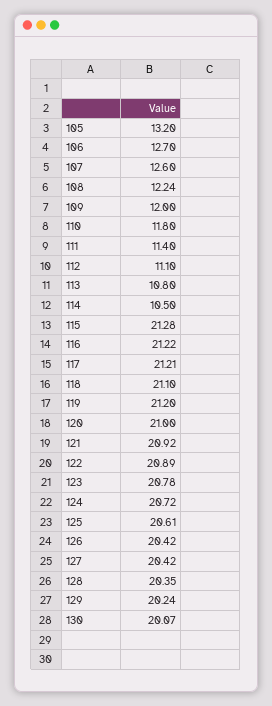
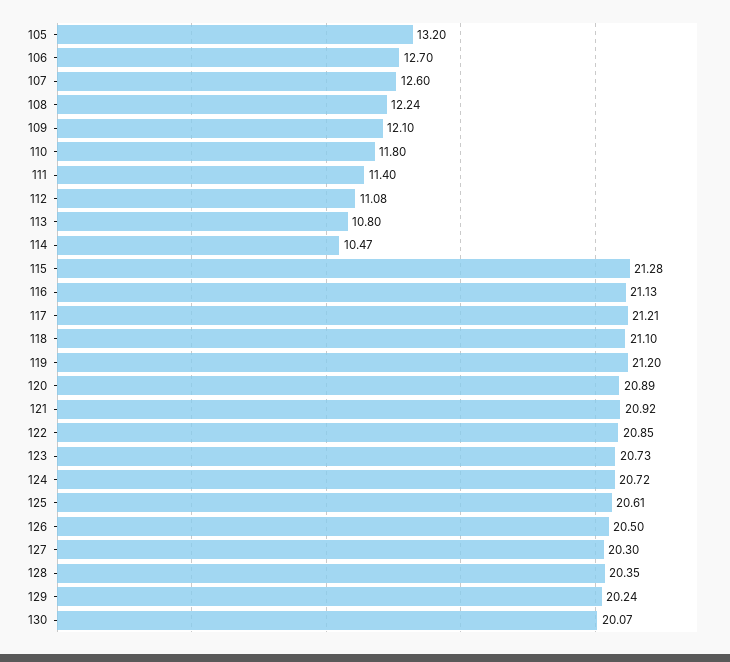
109: 12 -> 12.1
112: 11.1 -> 11.08
114: 10.5 -> 10.47
116: 21.22 -> 21.13
120: 21 -> 20.89
122: 20.89 -> 20.85
123: 20.78 -> 20.73
126: 20.42 -> 20.5
127: 20.42 -> 20.3

